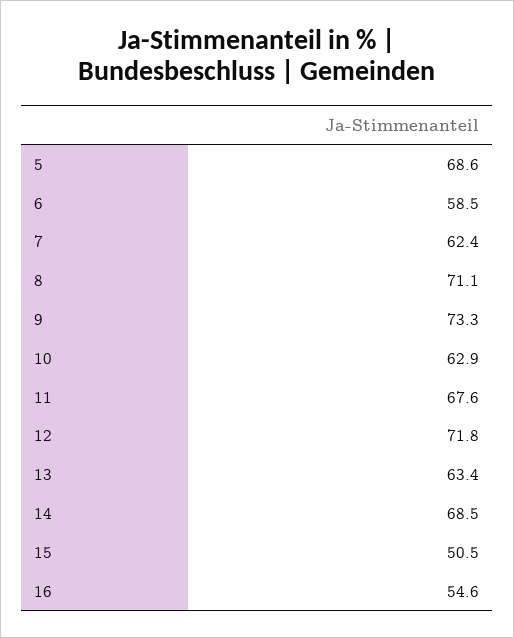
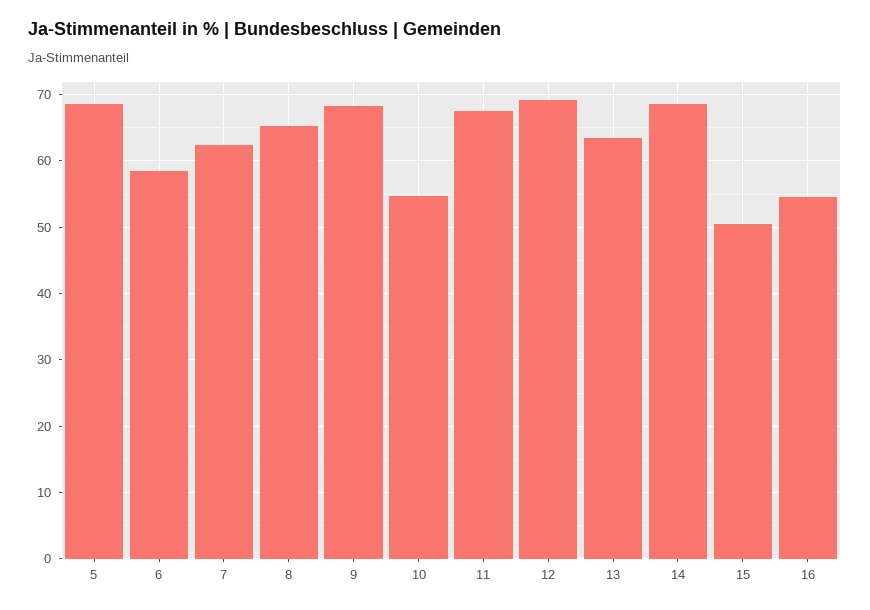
8: 71.1 -> 65
9: 73.3 -> 68
10: 62.9 -> 55
12: 71.8 -> 69

